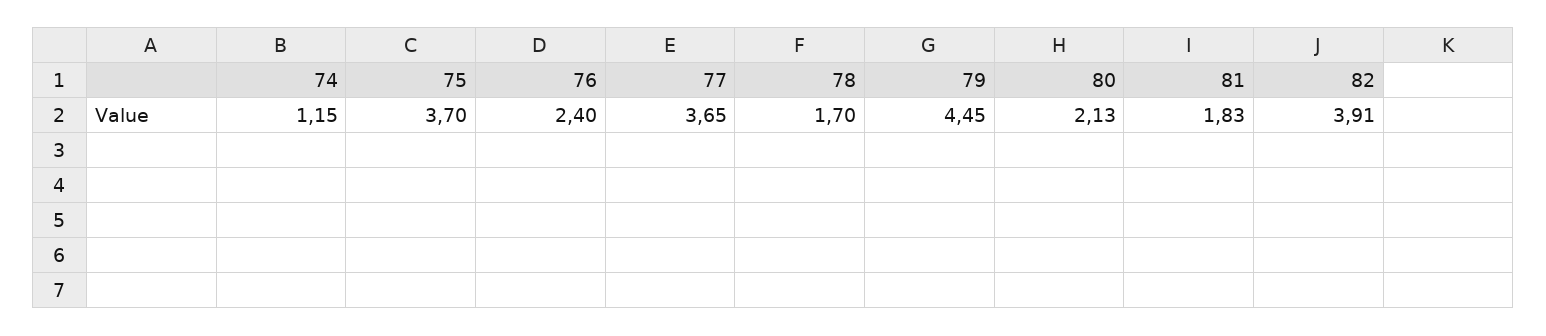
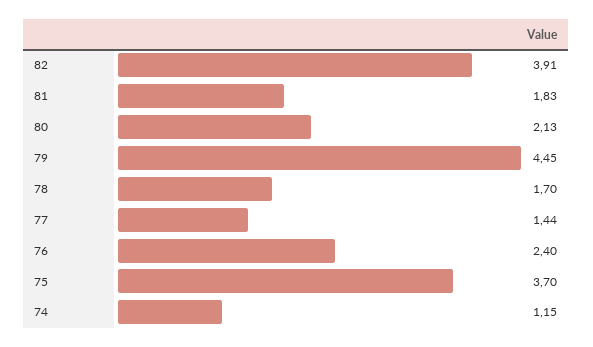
77: 3.65 -> 1.44

